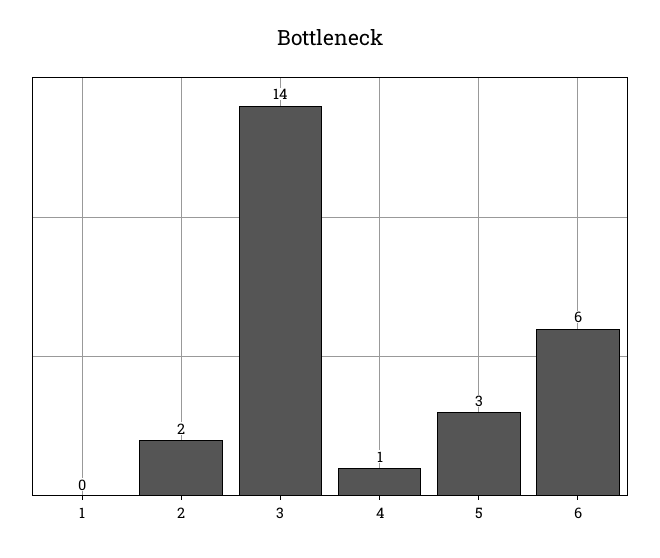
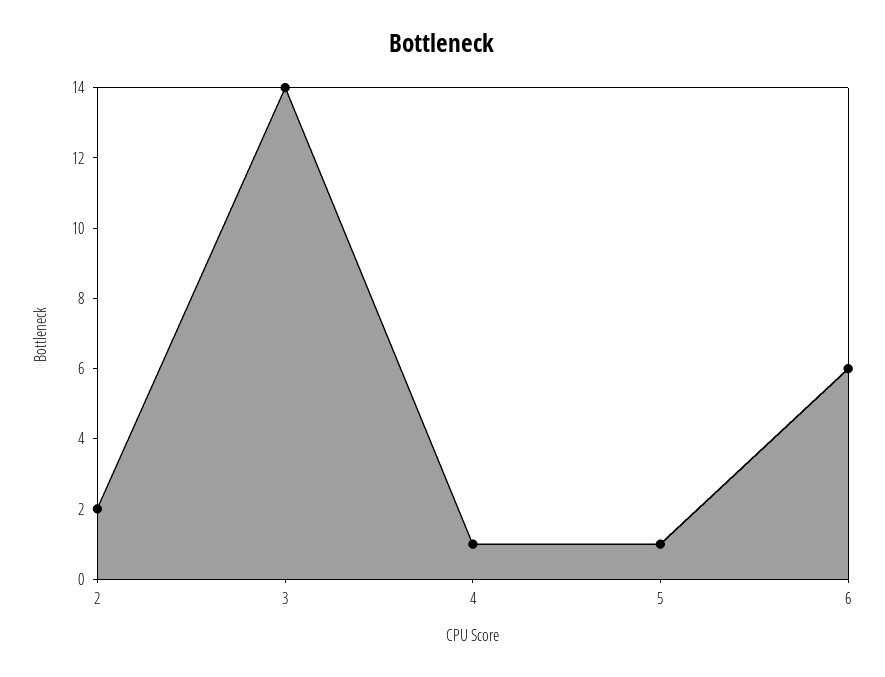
1: 0 -> none
5: 3 -> 1

